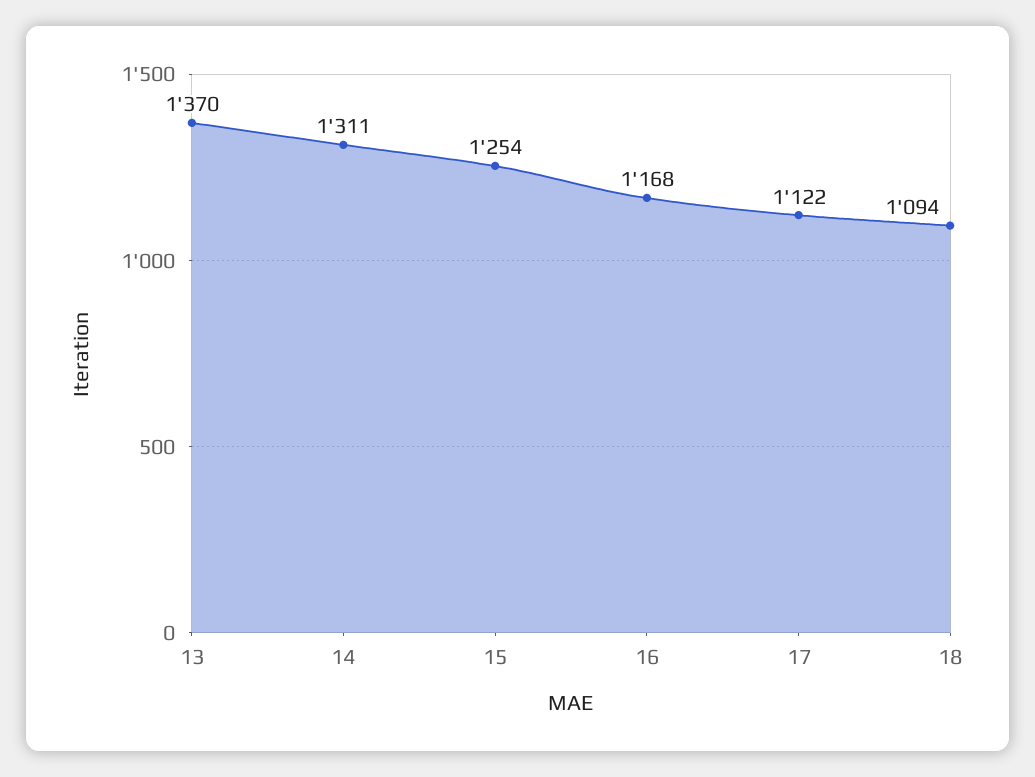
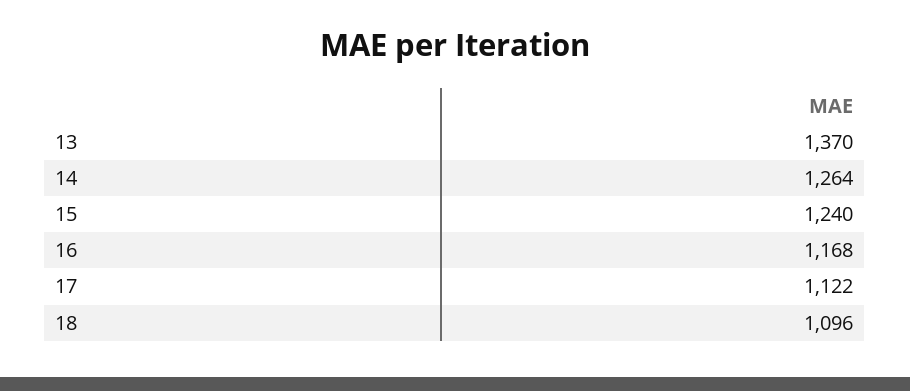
14: 1311 -> 1264
15: 1254 -> 1240
18: 1094 -> 1096

